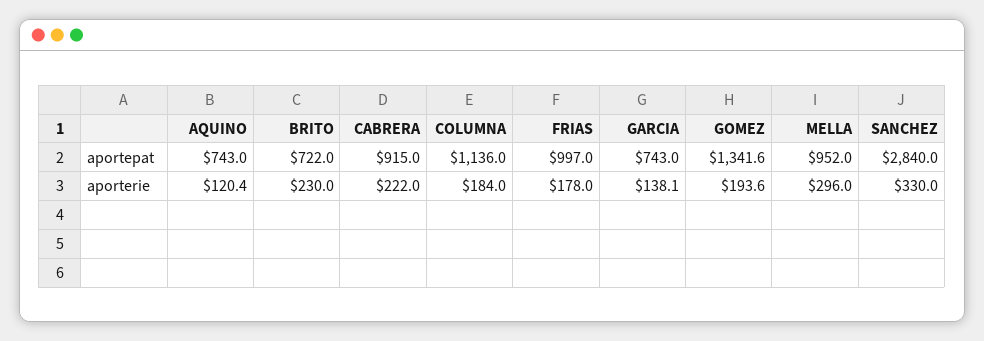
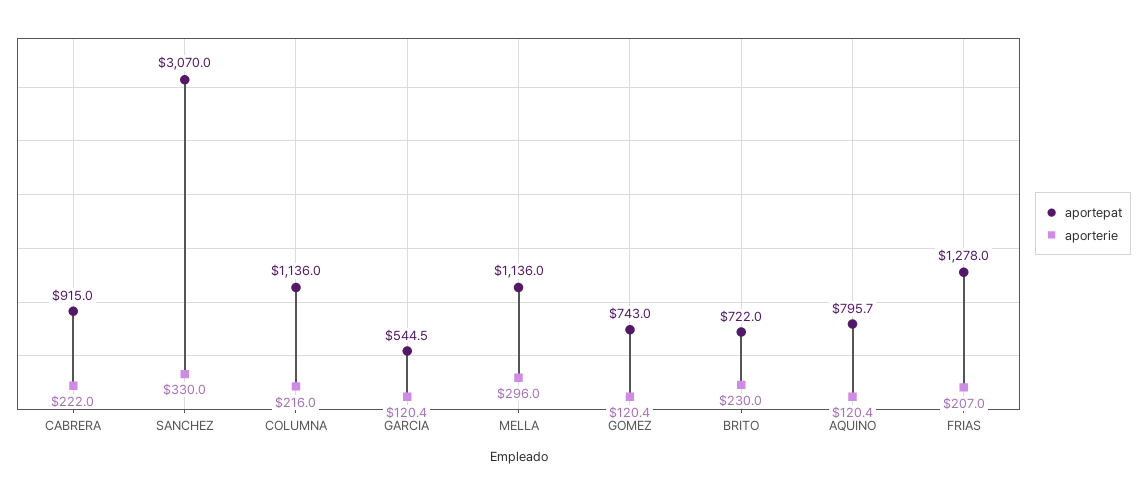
aportepat, AQUINO: 743 -> 795.7
aportepat, FRIAS: 997 -> 1278
aportepat, GARCIA: 743 -> 544.5
aportepat, GOMEZ: 1341.6 -> 743
aportepat, MELLA: 952 -> 1136
aportepat, SANCHEZ: 2840 -> 3070
aporterie, COLUMNA: 184 -> 216
aporterie, FRIAS: 178 -> 207
aporterie, GARCIA: 138.1 -> 120.4
aporterie, GOMEZ: 193.6 -> 120.4

